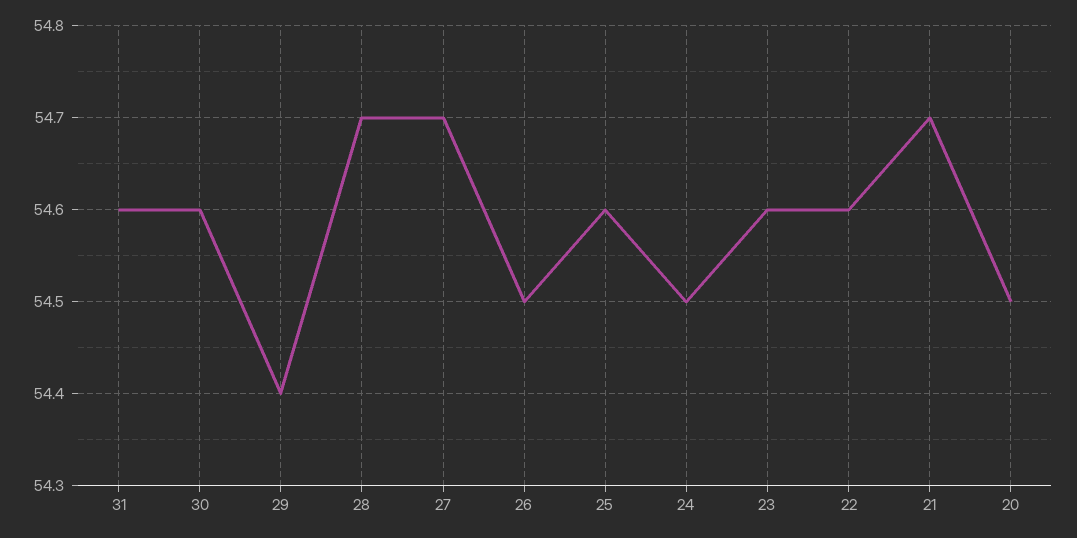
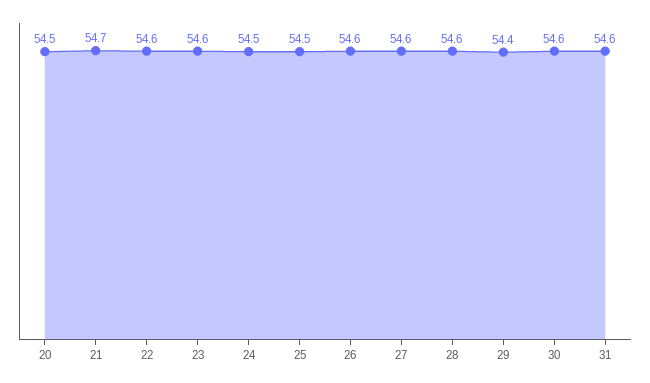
28: 54.7 -> 54.6
27: 54.7 -> 54.6
26: 54.5 -> 54.6
25: 54.6 -> 54.5

